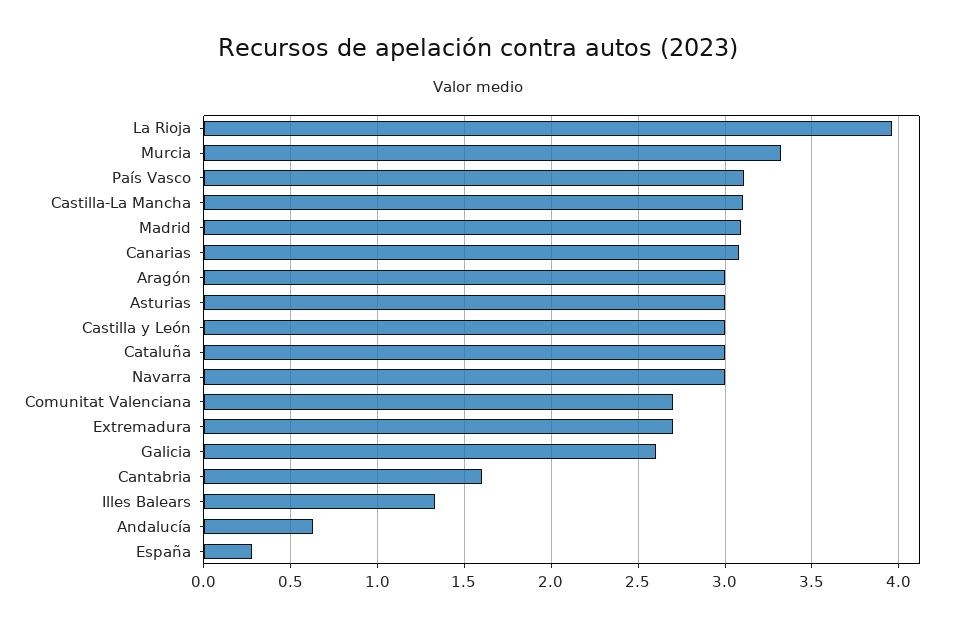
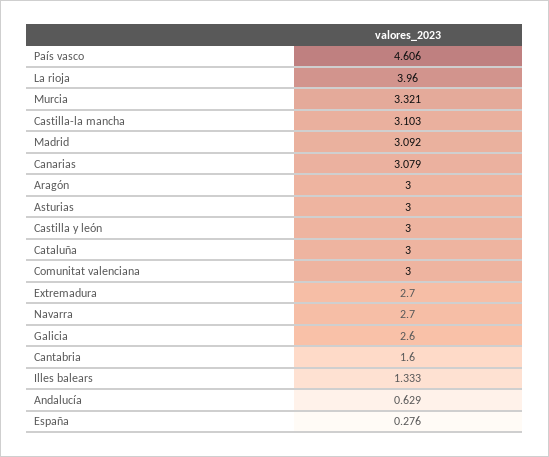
País Vasco: 3.1 -> 4.606
Navarra: 3 -> 2.7
Comunitat Valenciana: 2.7 -> 3

